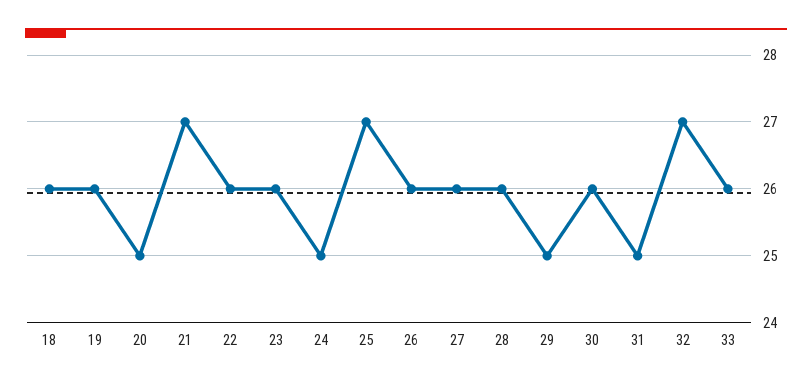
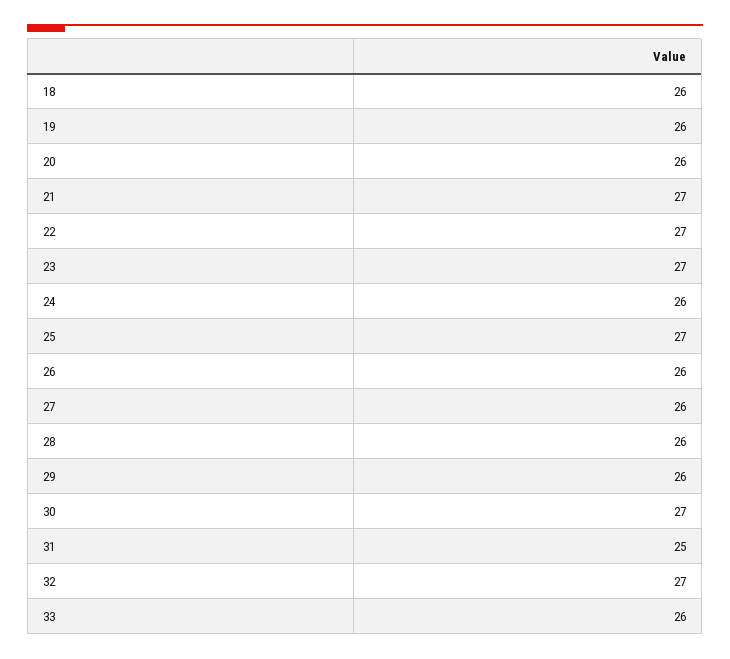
20: 25 -> 26
22: 26 -> 27
23: 26 -> 27
24: 25 -> 26
29: 25 -> 26
30: 26 -> 27

